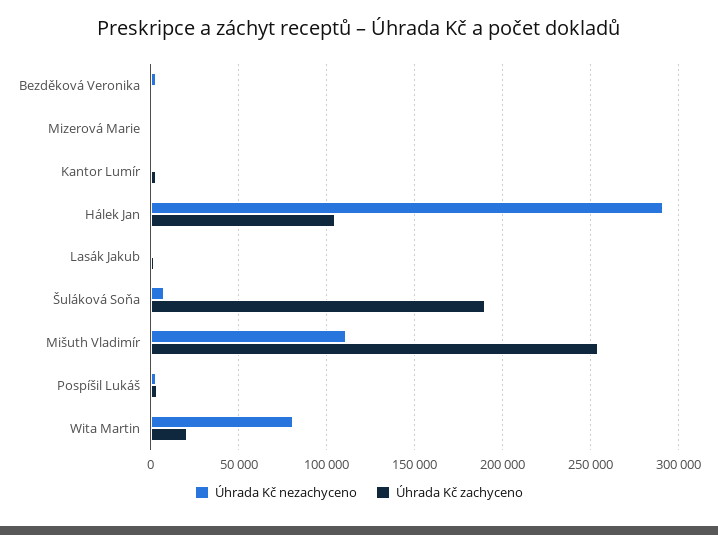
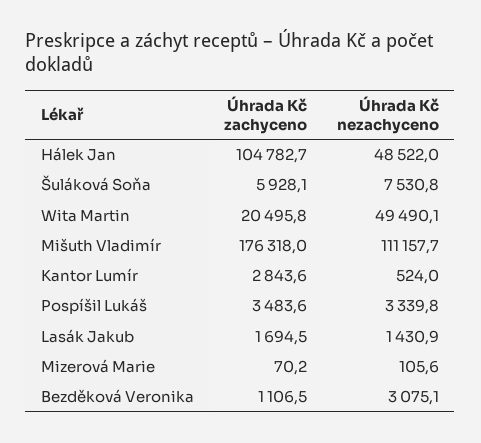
Úhrada Kč nezachyceno, Hálek Jan: 290000 -> 48522
Úhrada Kč zachyceno, Šuláková Soňa: 190000 -> 5928.1
Úhrada Kč zachyceno, Mišuth Vladimír: 255000 -> 176318
Úhrada Kč nezachyceno, Wita Martin: 80000 -> 49490.1

